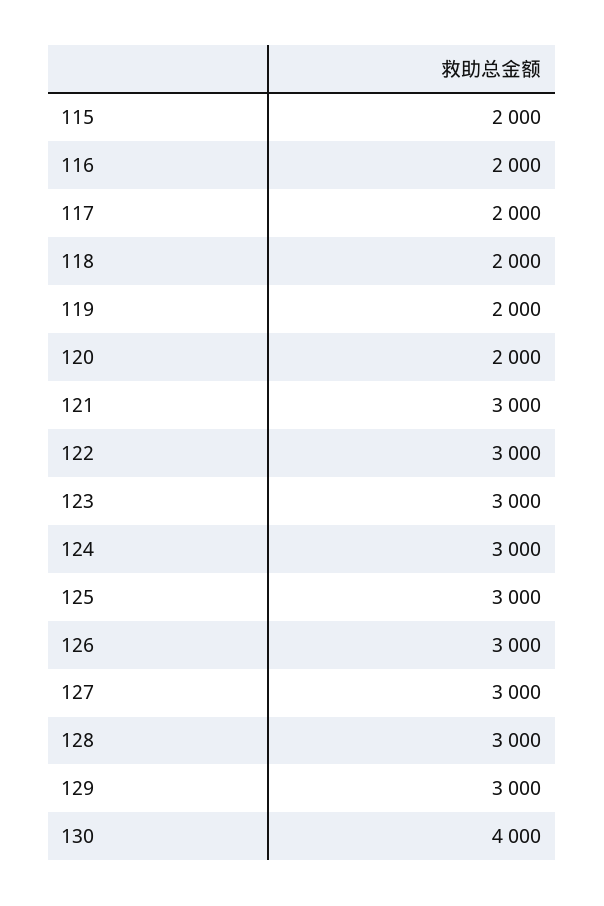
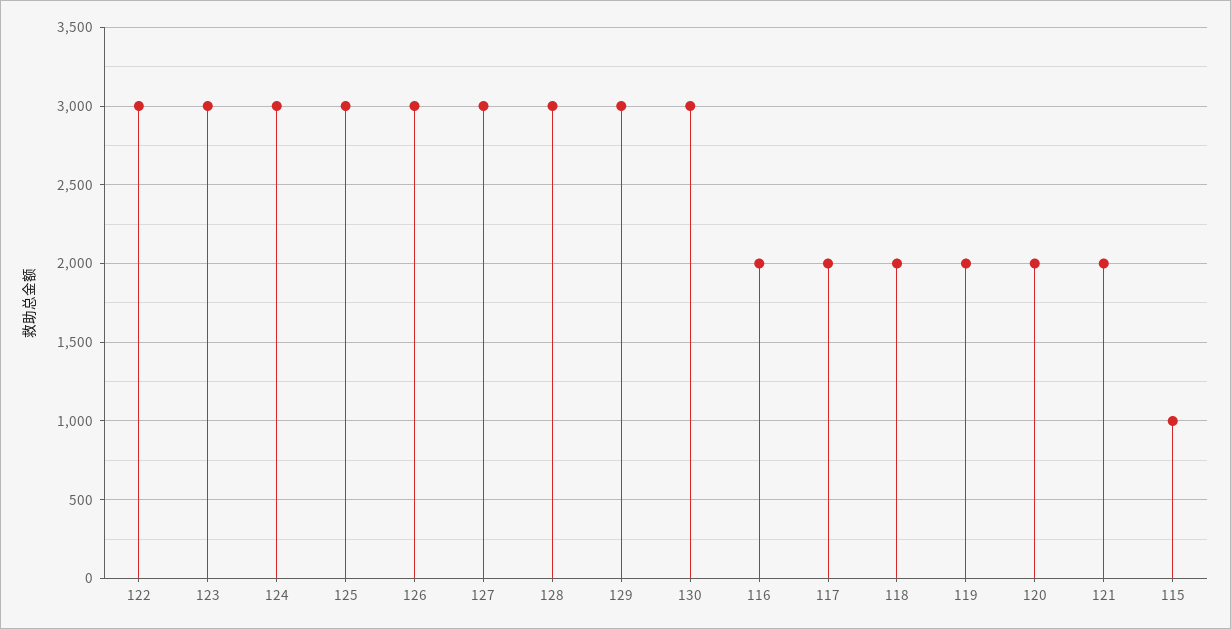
115: 2000 -> 1000
121: 3000 -> 2000
130: 4000 -> 3000

